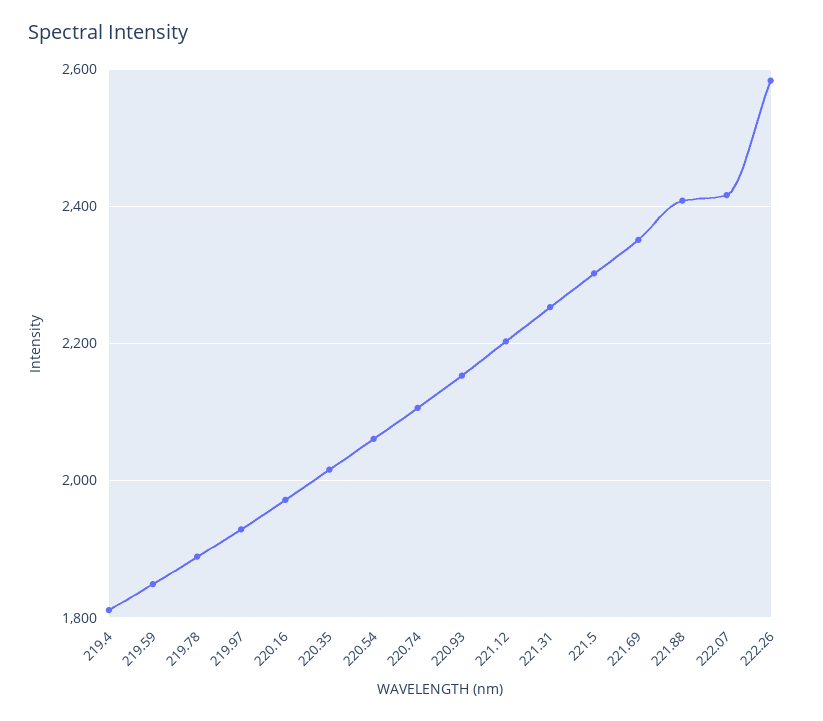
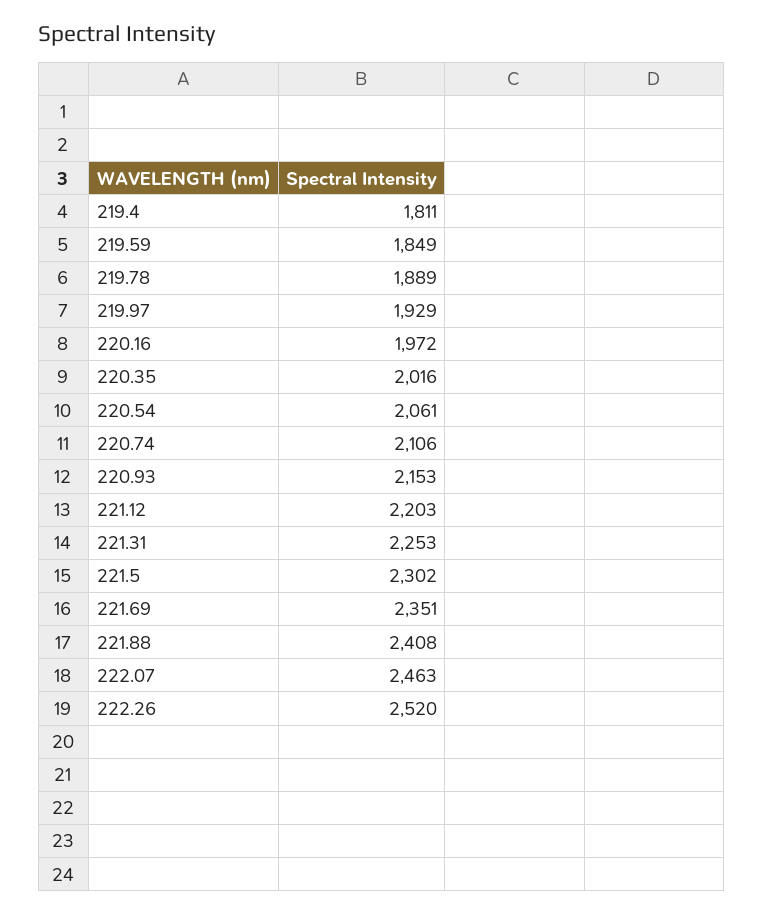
222.07: 2420 -> 2463
222.26: 2580 -> 2520

